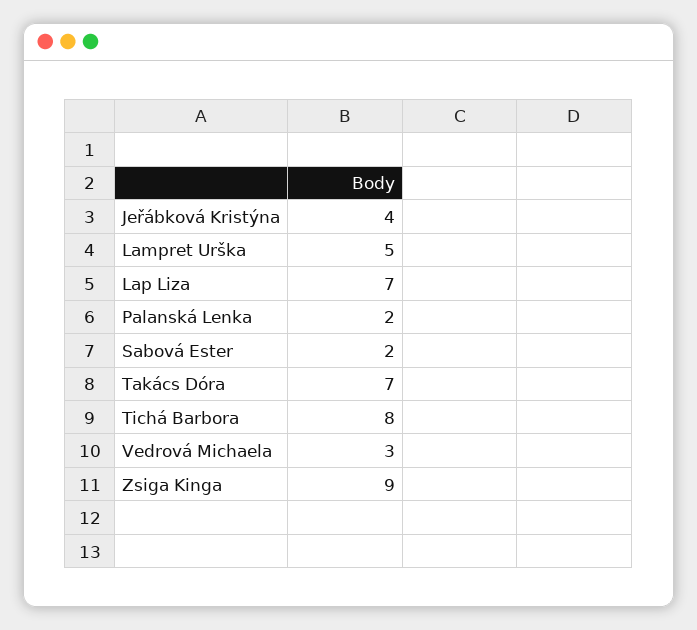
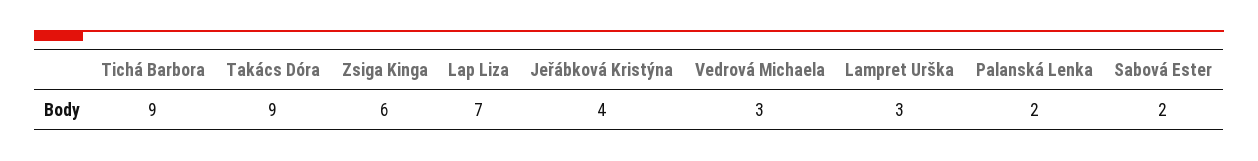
Lampret Urška: 5 -> 3
Takács Dóra: 7 -> 9
Tichá Barbora: 8 -> 9
Zsiga Kinga: 9 -> 6

